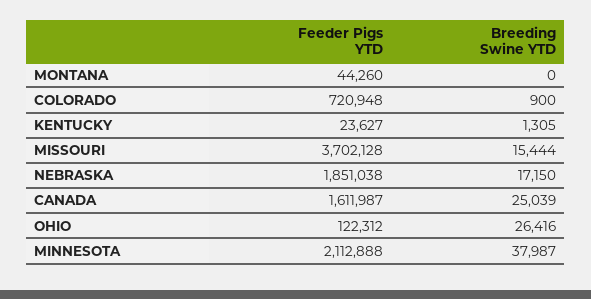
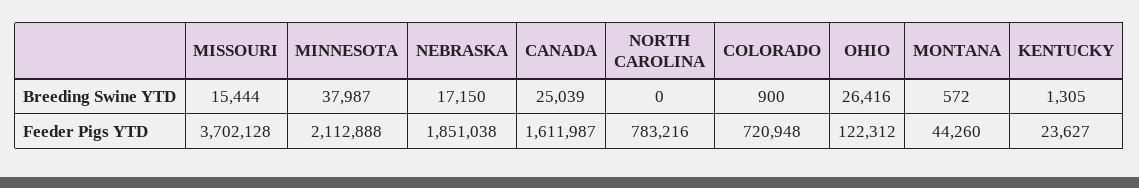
Breeding Swine YTD, MONTANA: 0 -> 572
Breeding Swine YTD, NORTH CAROLINA: none -> 0
Feeder Pigs YTD, NORTH CAROLINA: none -> 783216

